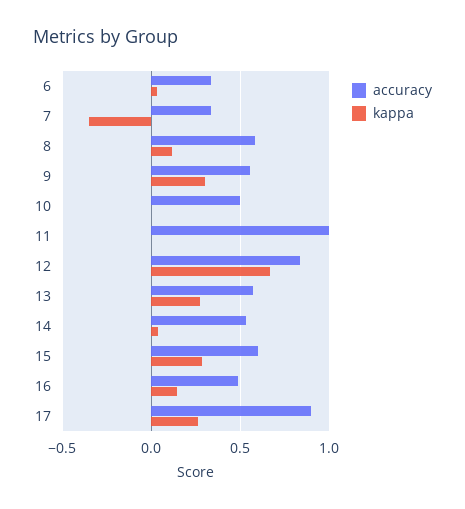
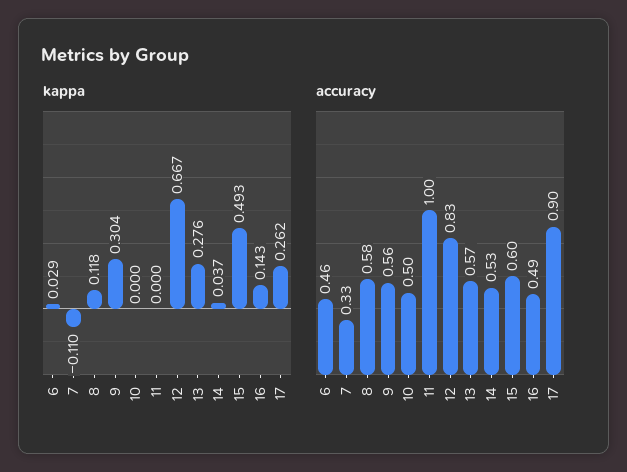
accuracy, 6: 0.35 -> 0.46
kappa, 7: -0.35 -> -0.11
kappa, 15: 0.3 -> 0.493

